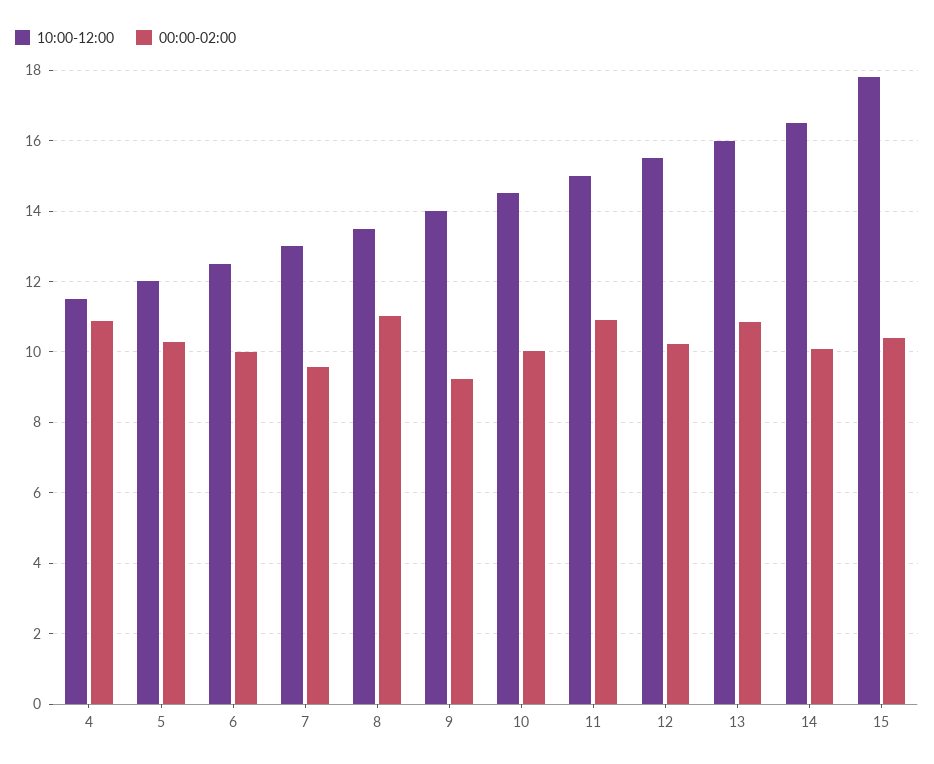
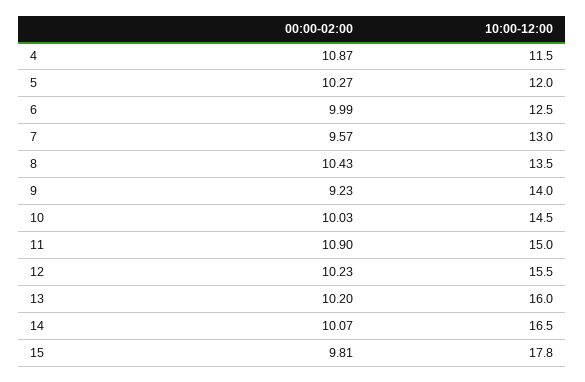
00:00-02:00, 8: 11 -> 10.43
00:00-02:00, 13: 10.8 -> 10.2
00:00-02:00, 15: 10.4 -> 9.81

